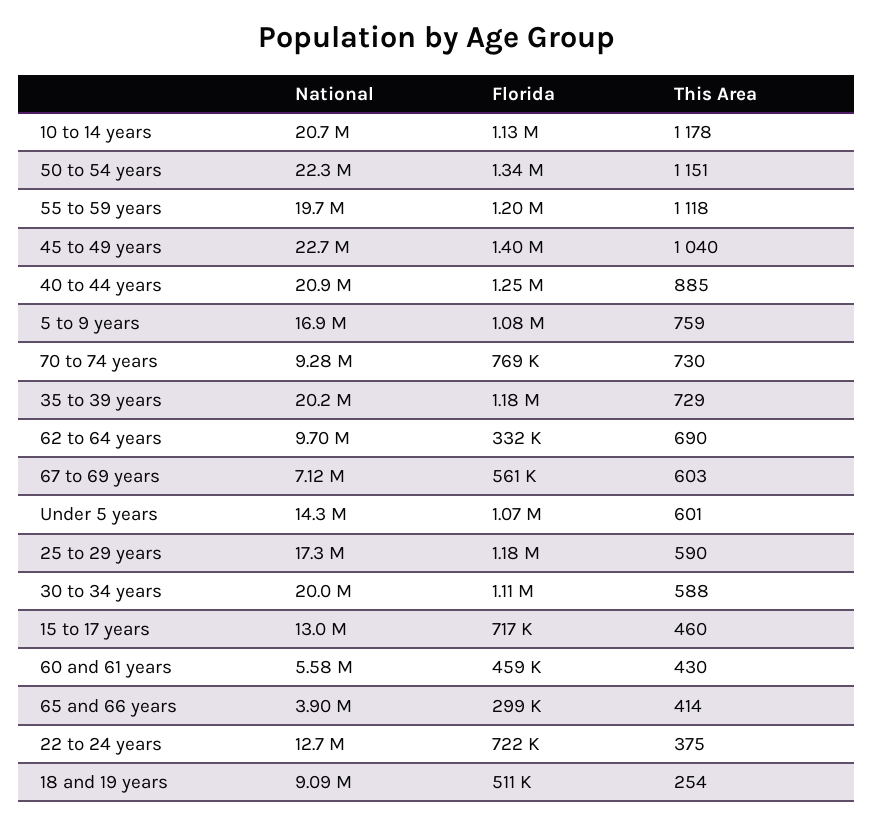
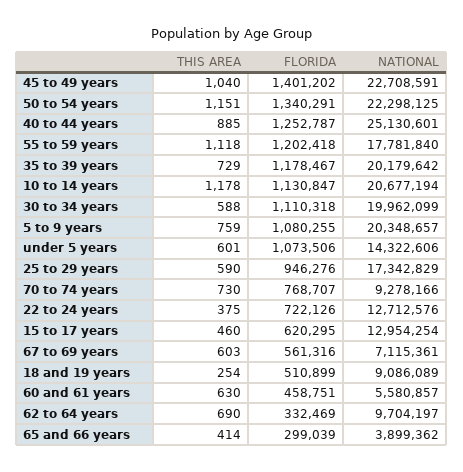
National, 55 to 59 years: 19700000 -> 17781840
National, 40 to 44 years: 20900000 -> 25130601
National, 5 to 9 years: 16900000 -> 20348657
Florida, 25 to 29 years: 1180000 -> 946276
Florida, 15 to 17 years: 717000 -> 620295
This Area, 60 and 61 years: 430 -> 630

